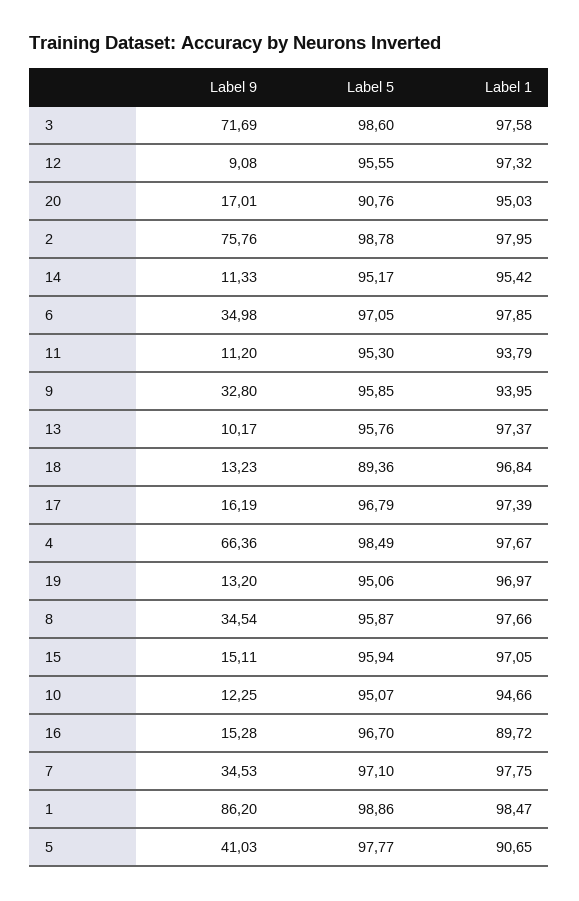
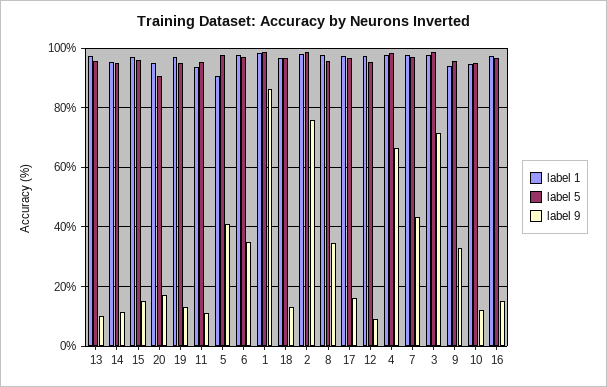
Label 5, 18: 89.36 -> 97.5
Label 1, 16: 89.72 -> 97.5
Label 9, 7: 34.53 -> 42.5

